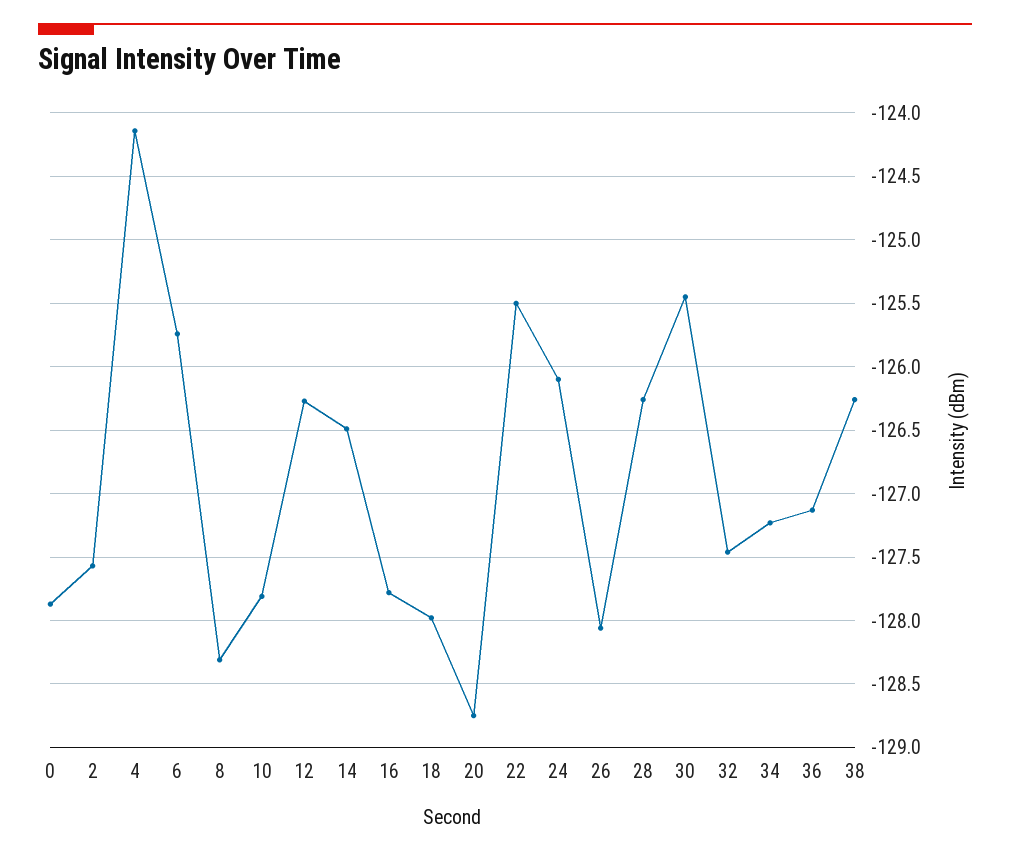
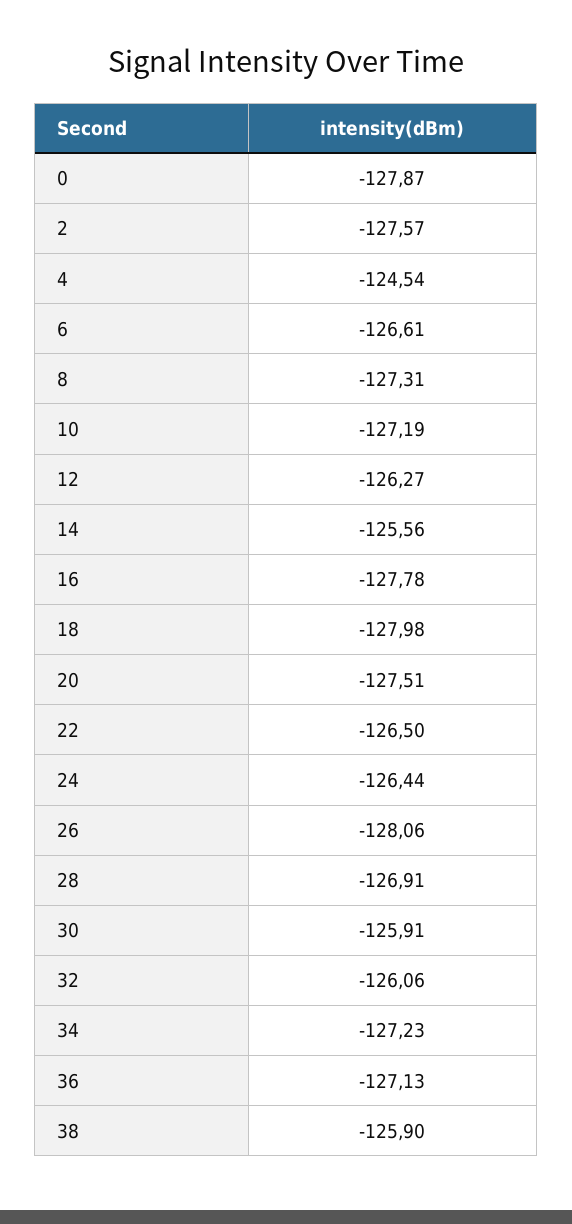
4: -124.15 -> -124.54
6: -125.75 -> -126.61
8: -128.3 -> -127.31
10: -127.8 -> -127.19
14: -126.5 -> -125.56
20: -128.75 -> -127.51
22: -125.5 -> -126.5
24: -126.1 -> -126.44
28: -126.25 -> -126.91
30: -125.45 -> -125.91
32: -127.45 -> -126.06
38: -126.25 -> -125.9

